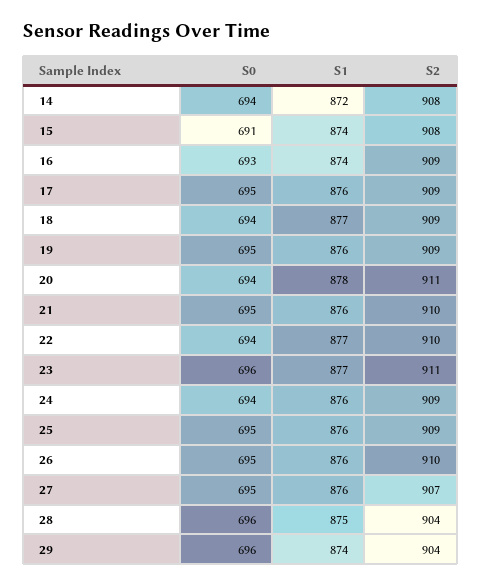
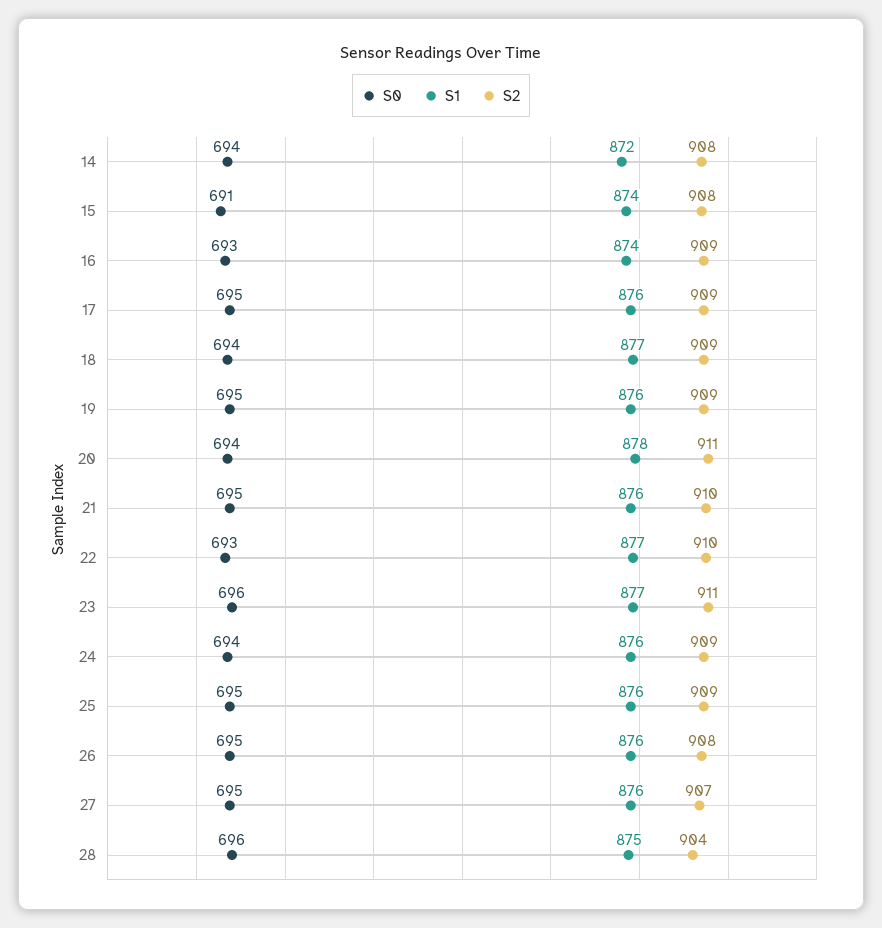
S0, 22: 694 -> 693
S2, 26: 910 -> 908
S0, 29: 696 -> none
S1, 29: 874 -> none
S2, 29: 904 -> none

